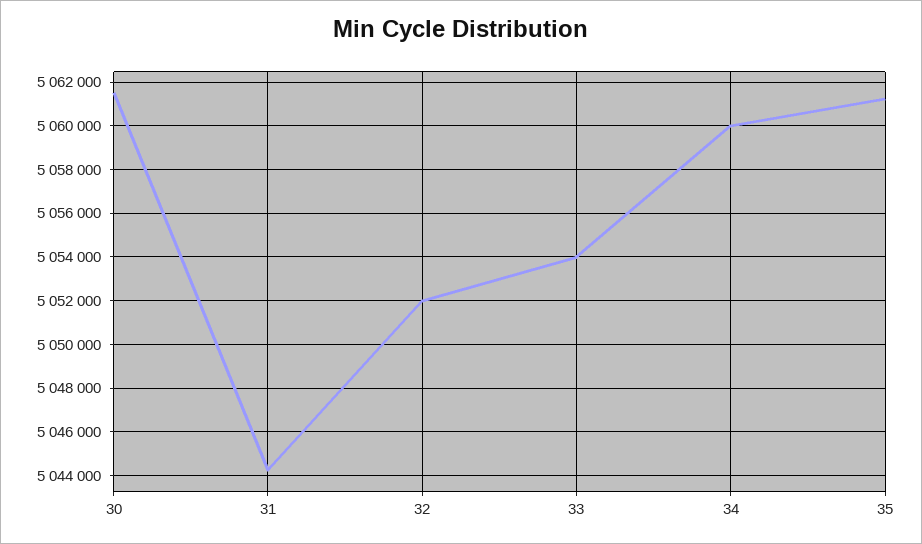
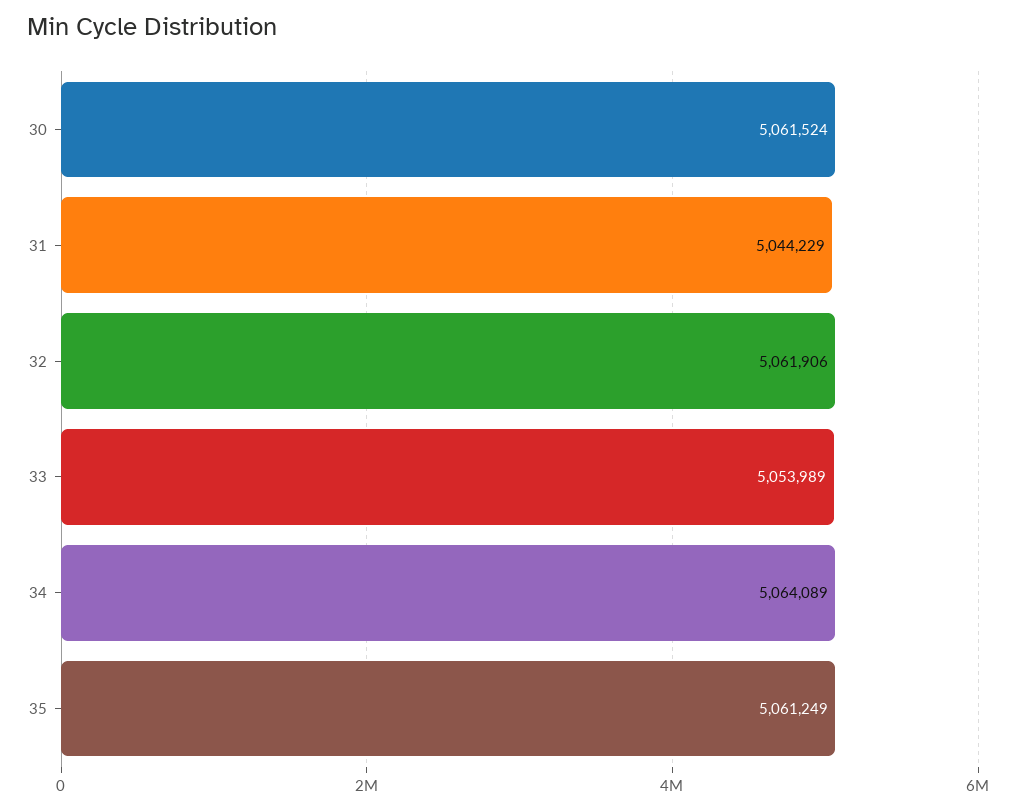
32: 5052000 -> 5061906
34: 5060000 -> 5064089

